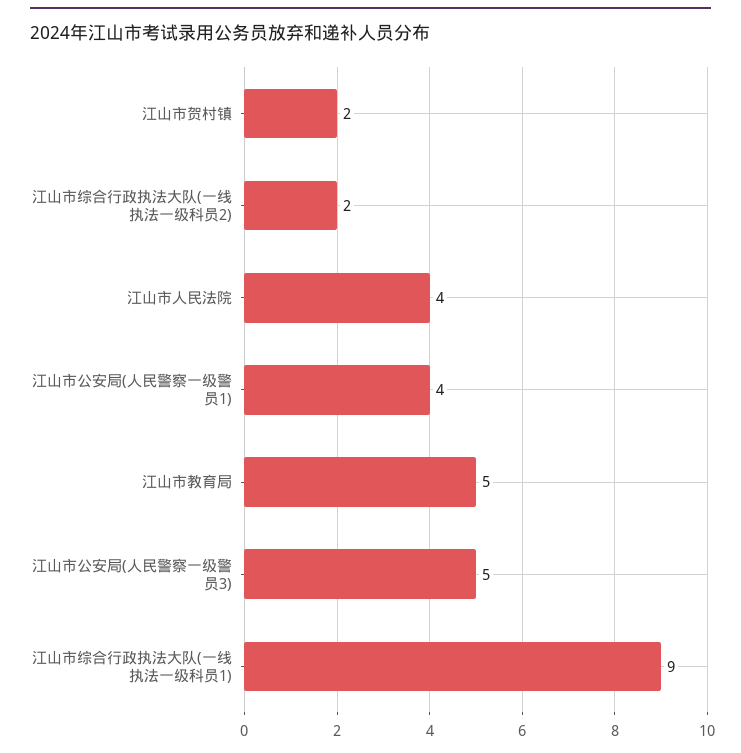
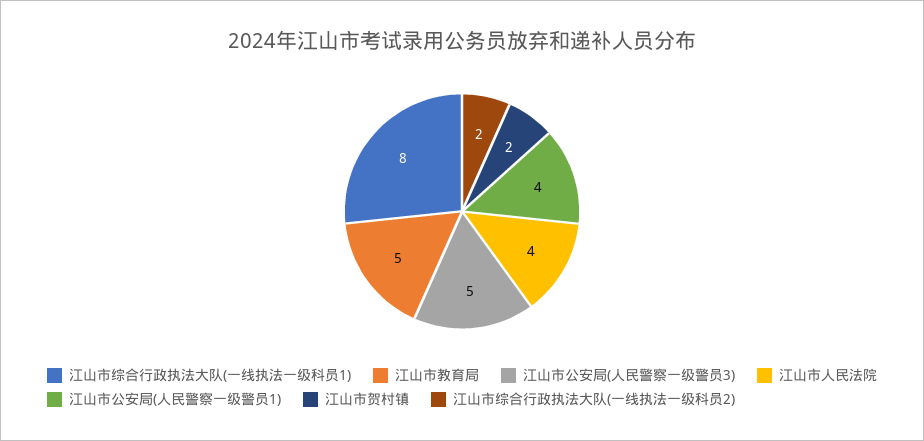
江山市综合行政执法大队(一线执法一级科员1): 9 -> 8

